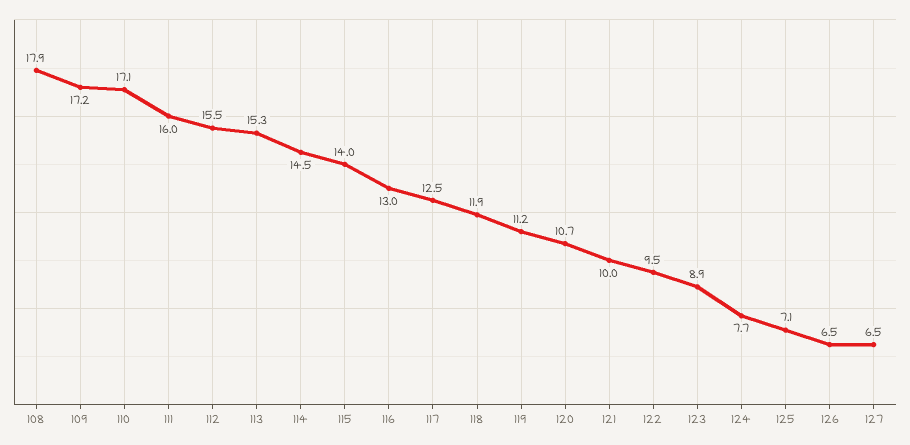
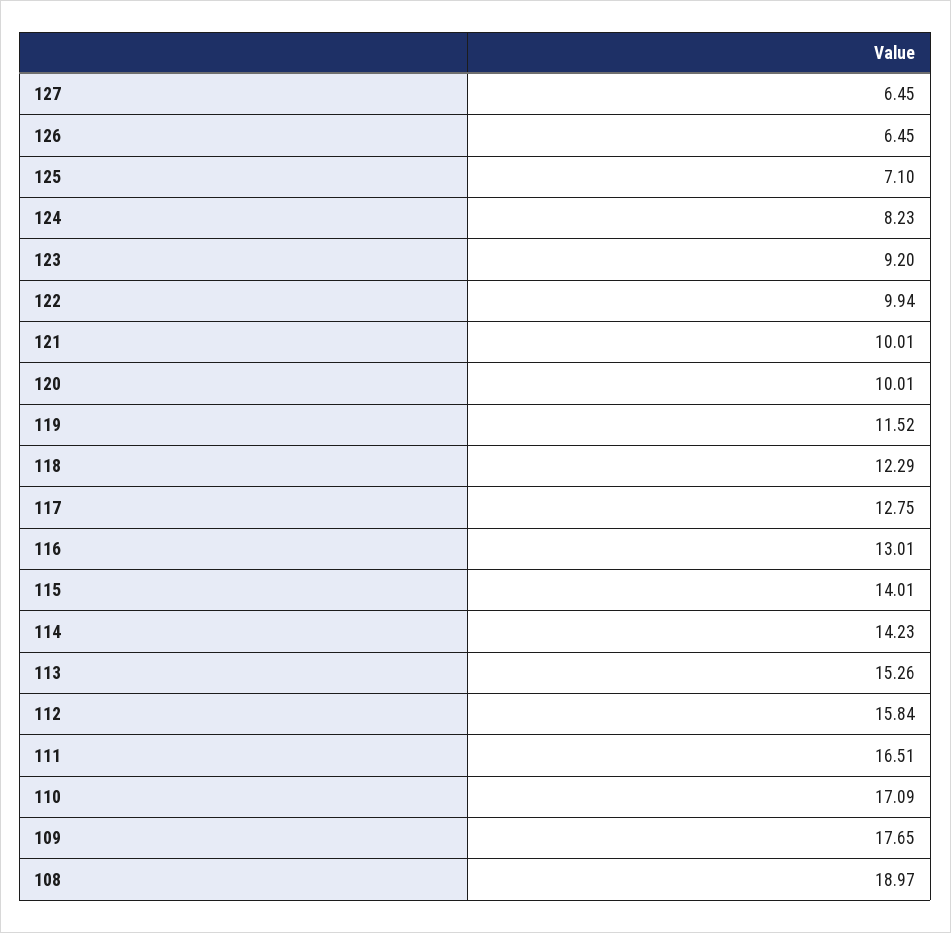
108: 17.9 -> 18.97
109: 17.2 -> 17.65
111: 16 -> 16.51
112: 15.5 -> 15.84
114: 14.5 -> 14.23
117: 12.5 -> 12.75
118: 11.9 -> 12.29
119: 11.2 -> 11.52
120: 10.7 -> 10.01
122: 9.5 -> 9.94
123: 8.9 -> 9.2
124: 7.7 -> 8.23

